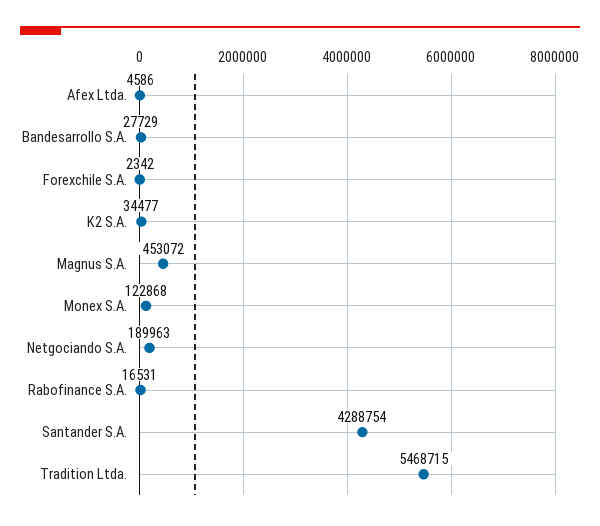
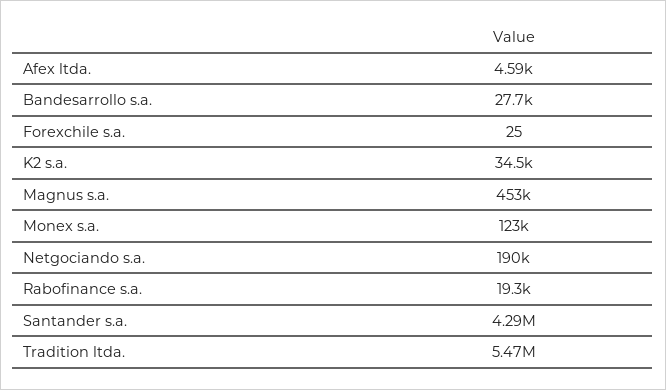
Forexchile S.A.: 2342 -> 25
Rabofinance S.A.: 16531 -> 19300

